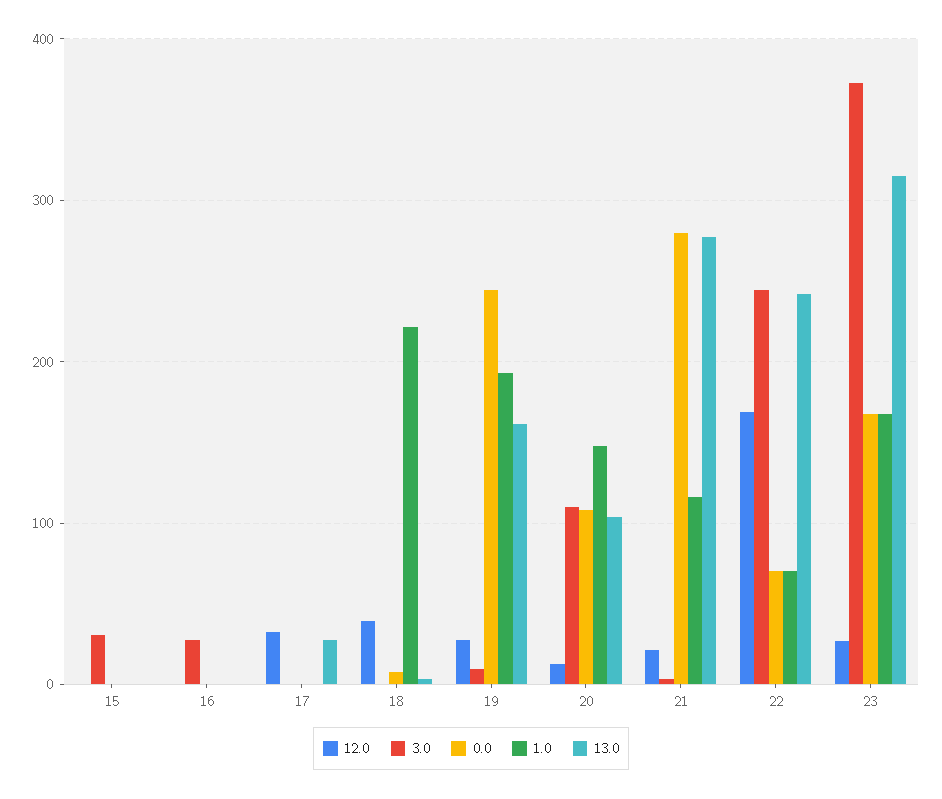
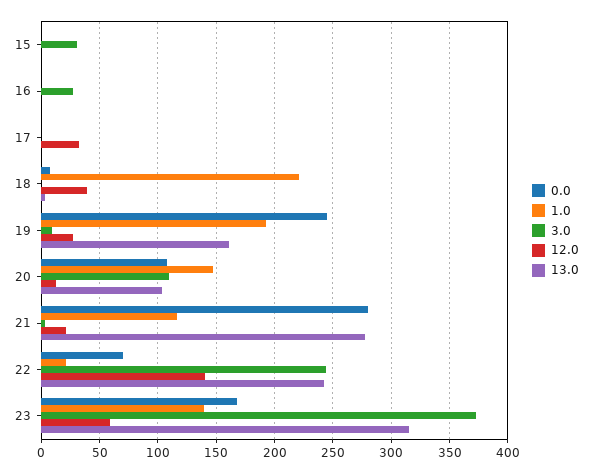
13.0, 17: 30 -> 0
12.0, 22: 170 -> 140
1.0, 22: 70 -> 20
12.0, 23: 30 -> 60
1.0, 23: 170 -> 140

